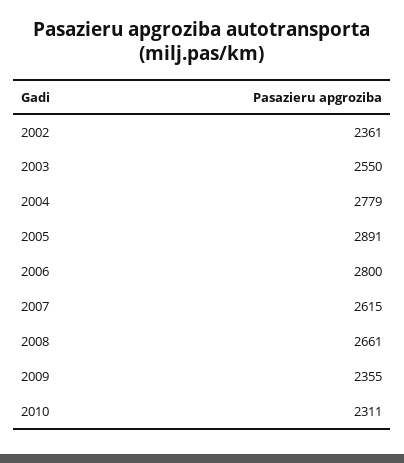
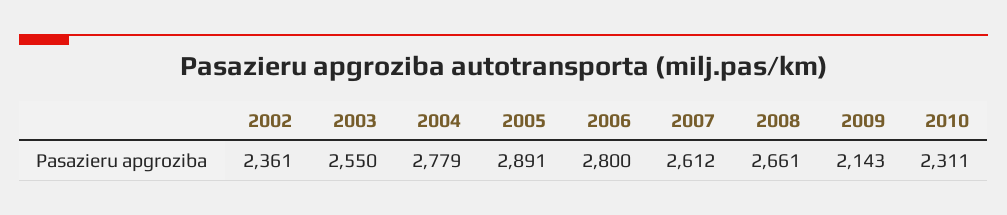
2007: 2615 -> 2612
2009: 2355 -> 2143

